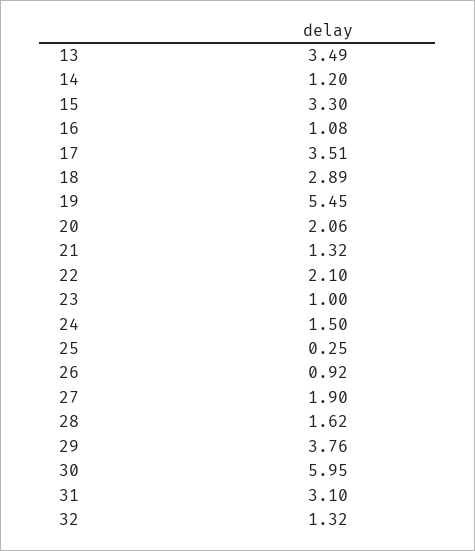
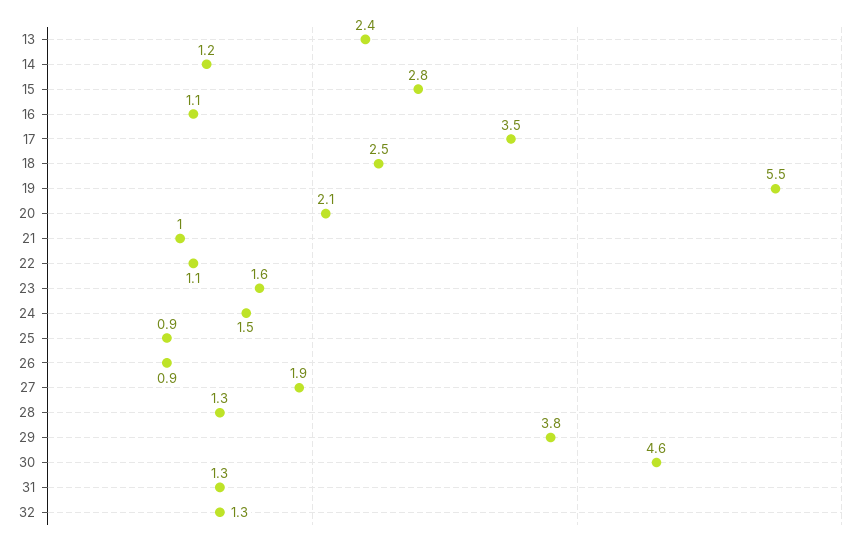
13: 3.49 -> 2.4
15: 3.3 -> 2.8
18: 2.89 -> 2.5
21: 1.32 -> 1
22: 2.1 -> 1.1
23: 1 -> 1.6
25: 0.25 -> 0.9
28: 1.62 -> 1.3
30: 5.95 -> 4.6
31: 3.1 -> 1.3

